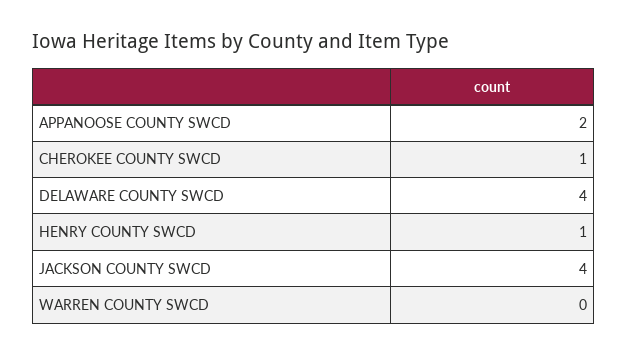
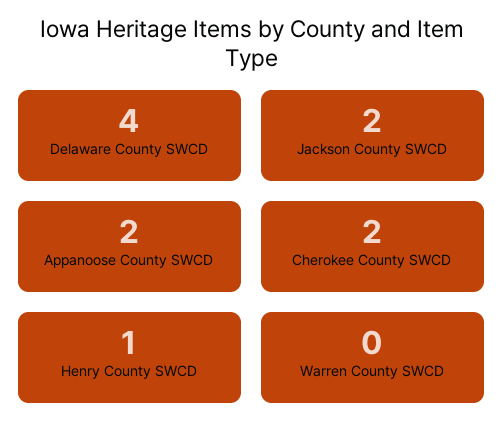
CHEROKEE COUNTY SWCD: 1 -> 2
JACKSON COUNTY SWCD: 4 -> 2

